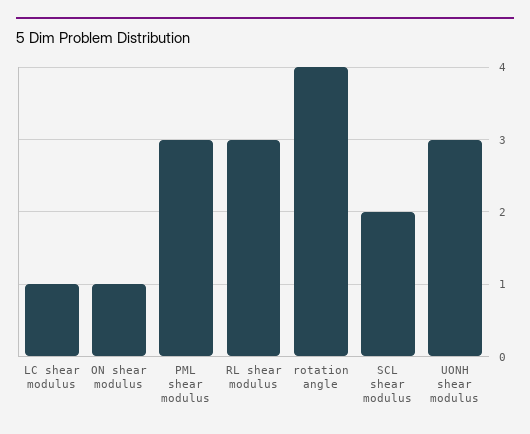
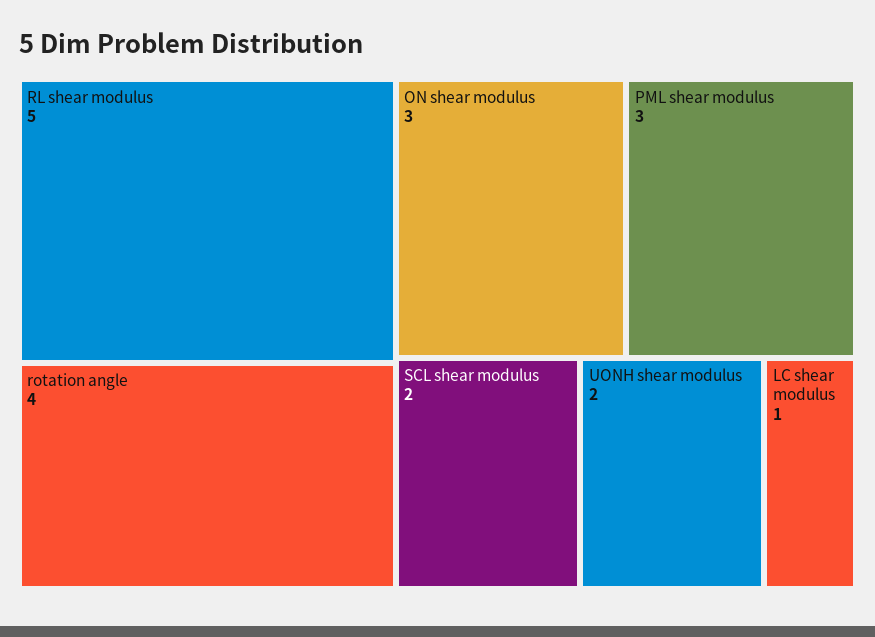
ON shear modulus: 1 -> 3
RL shear modulus: 3 -> 5
UONH shear modulus: 3 -> 2

